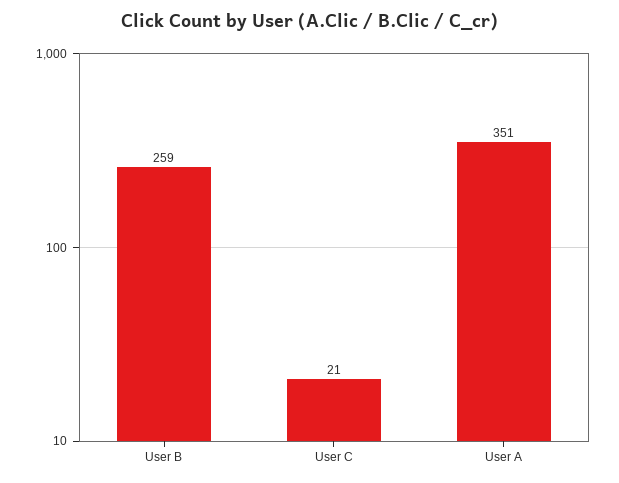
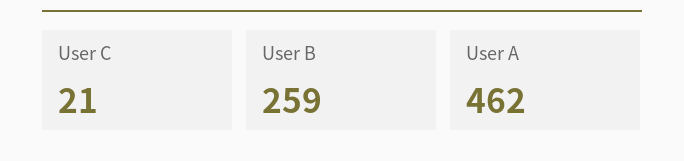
User A: 351 -> 462

